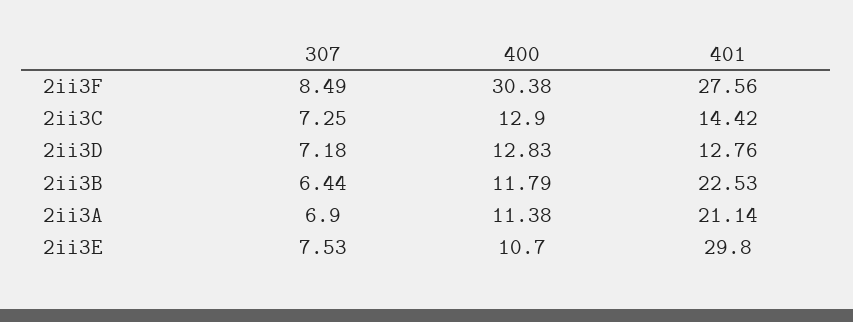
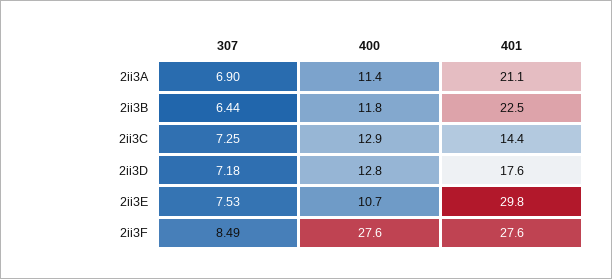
400, 2ii3F: 30.38 -> 27.6
401, 2ii3D: 12.76 -> 17.6

